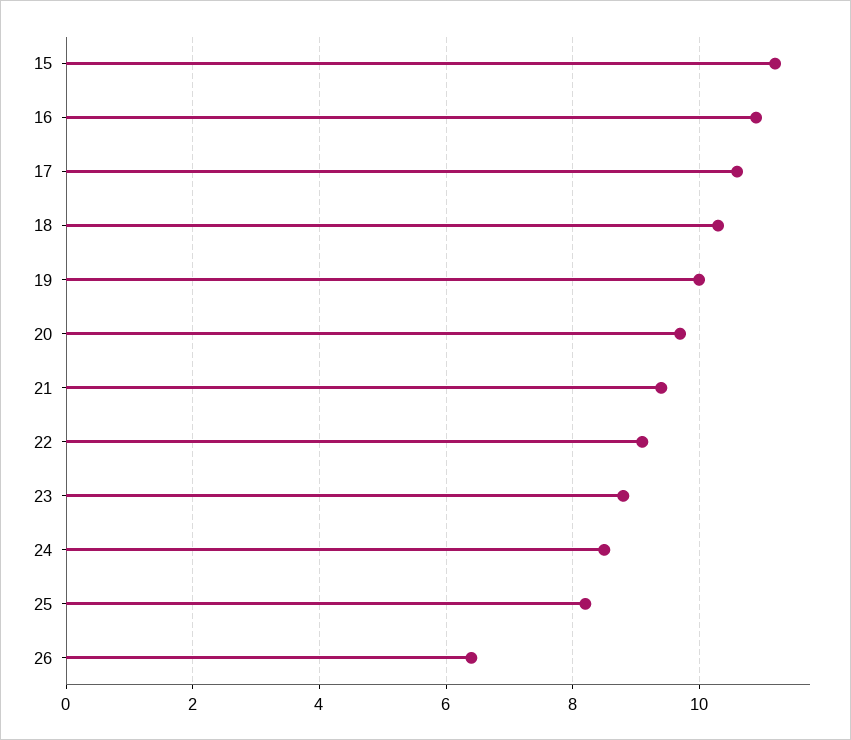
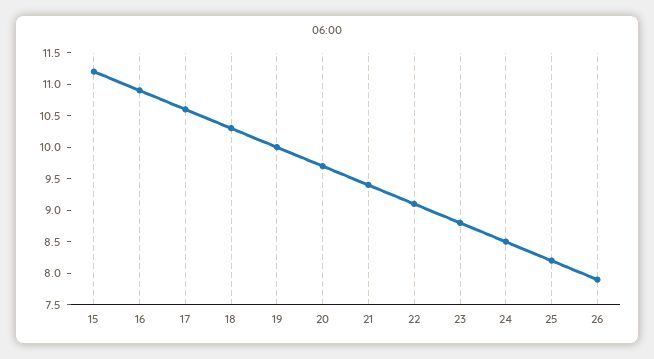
26: 6.5 -> 8

